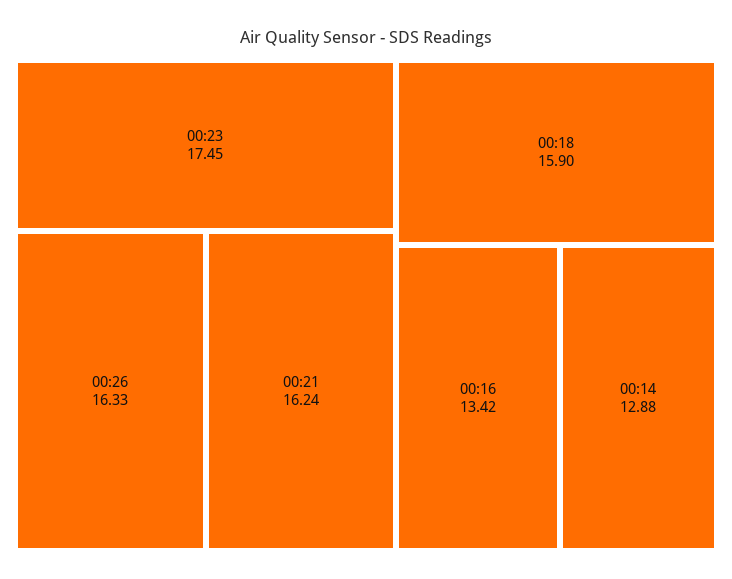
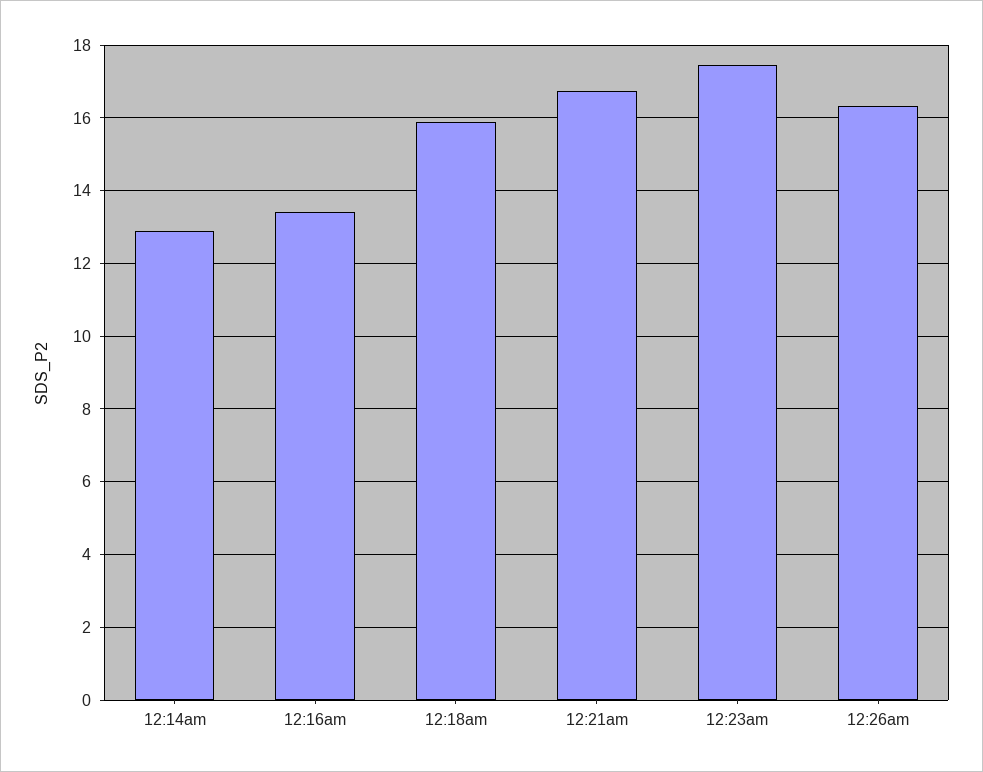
00:21: 16.24 -> 16.8

